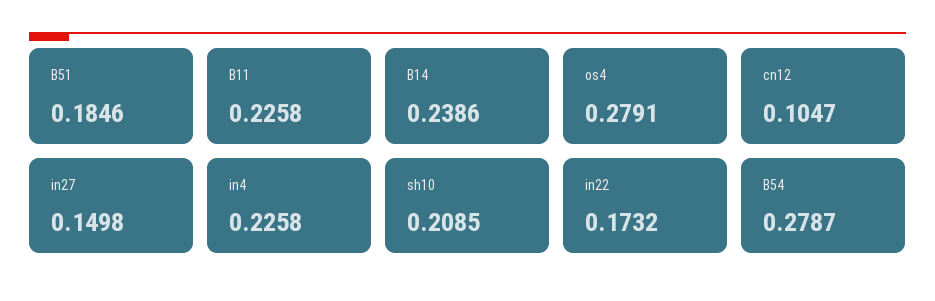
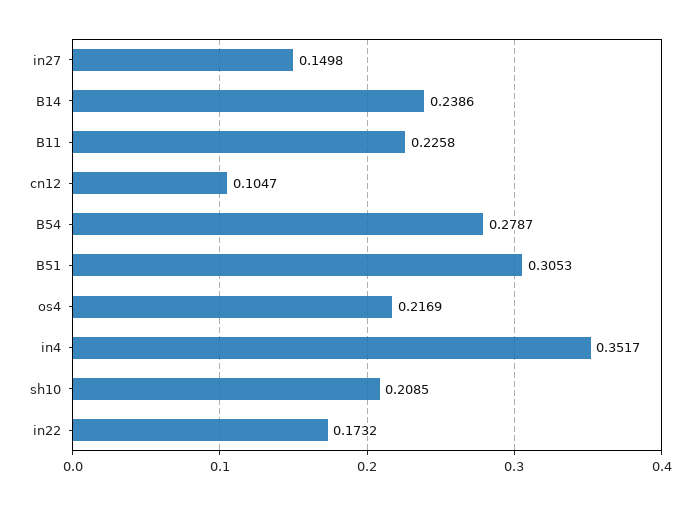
B51: 0.1846 -> 0.3053
os4: 0.2791 -> 0.2169
in4: 0.2258 -> 0.3517

